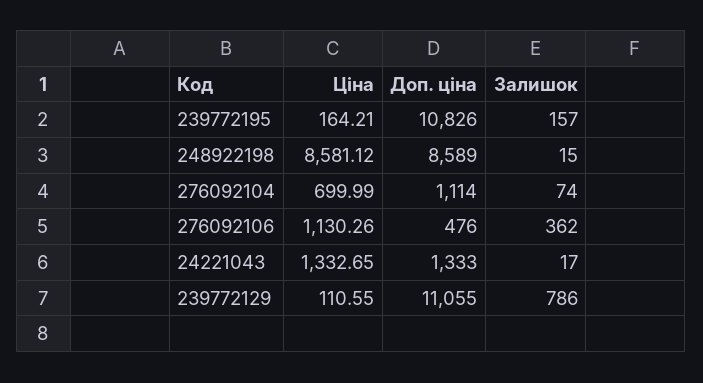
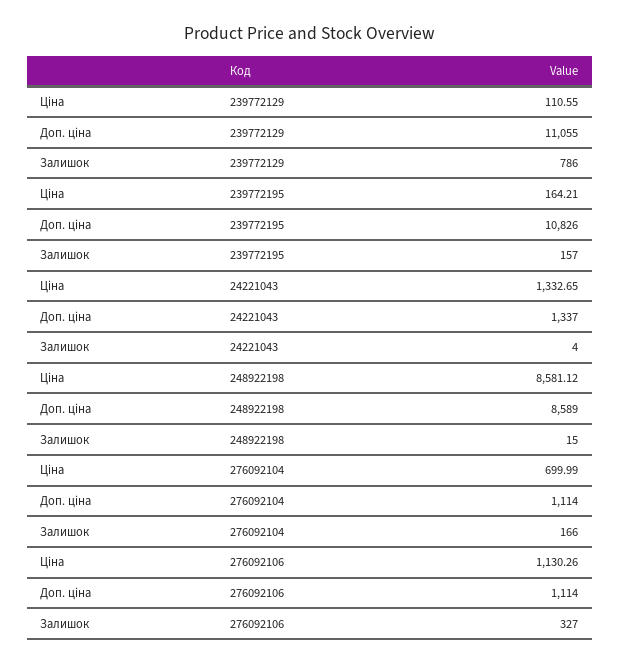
Залишок, 276092104: 74 -> 166
Доп. ціна, 276092106: 476 -> 1114
Залишок, 276092106: 362 -> 327
Доп. ціна, 24221043: 1333 -> 1337
Залишок, 24221043: 17 -> 4

